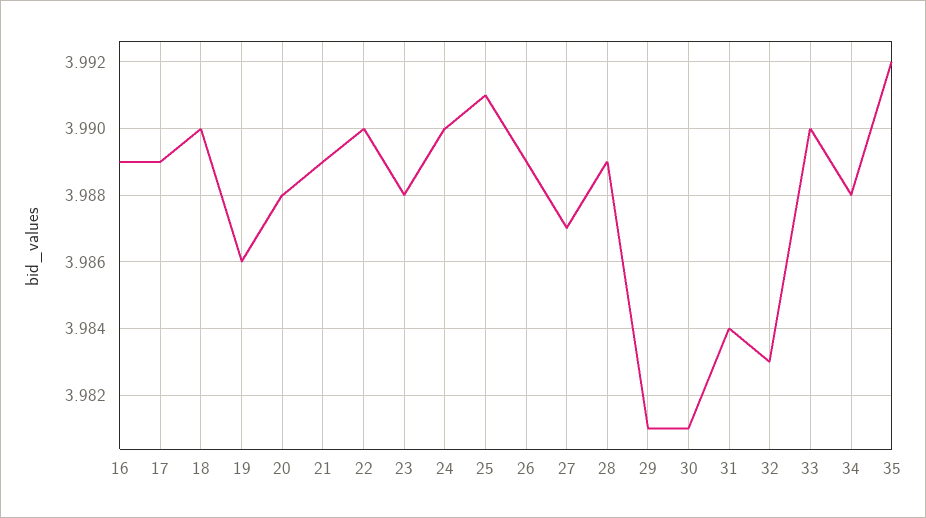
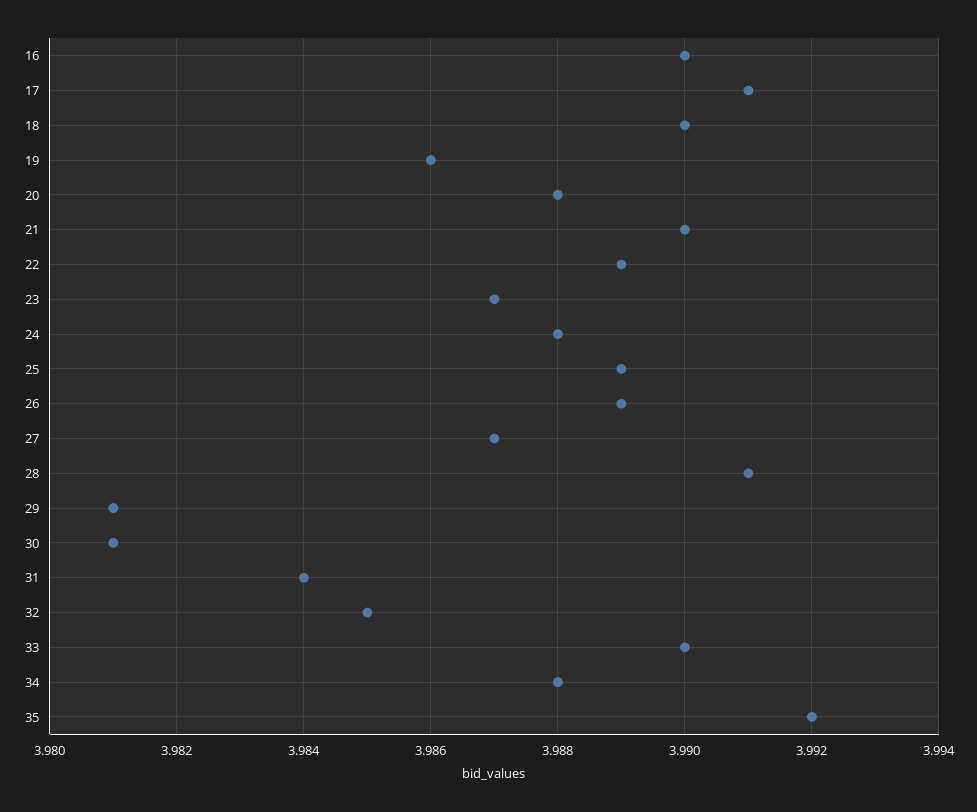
16: 3.989 -> 3.99
17: 3.989 -> 3.991
21: 3.989 -> 3.99
22: 3.99 -> 3.989
23: 3.988 -> 3.987
24: 3.99 -> 3.988
25: 3.991 -> 3.989
28: 3.989 -> 3.991
32: 3.983 -> 3.985

